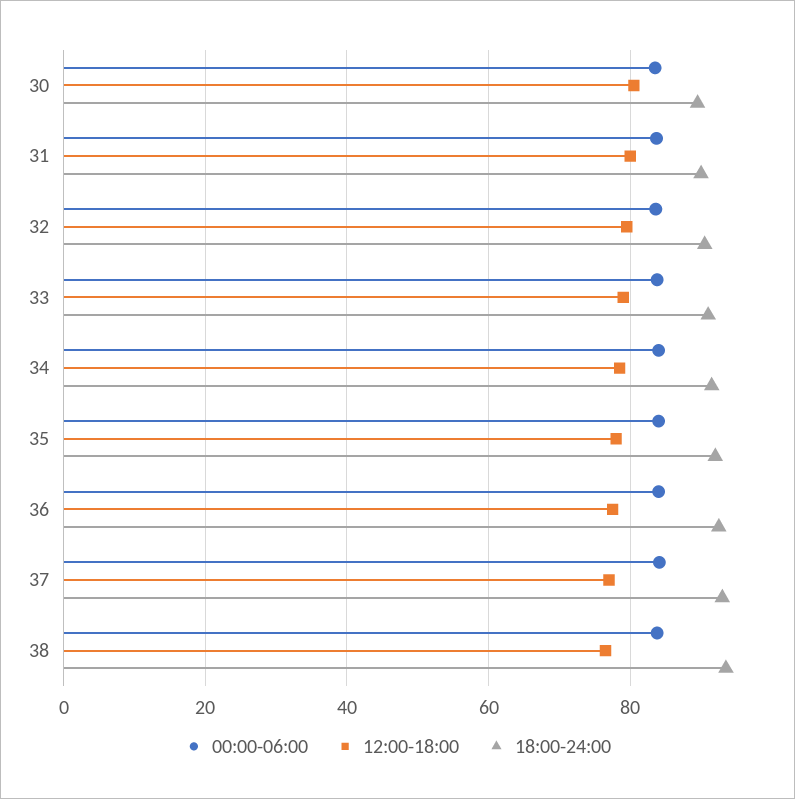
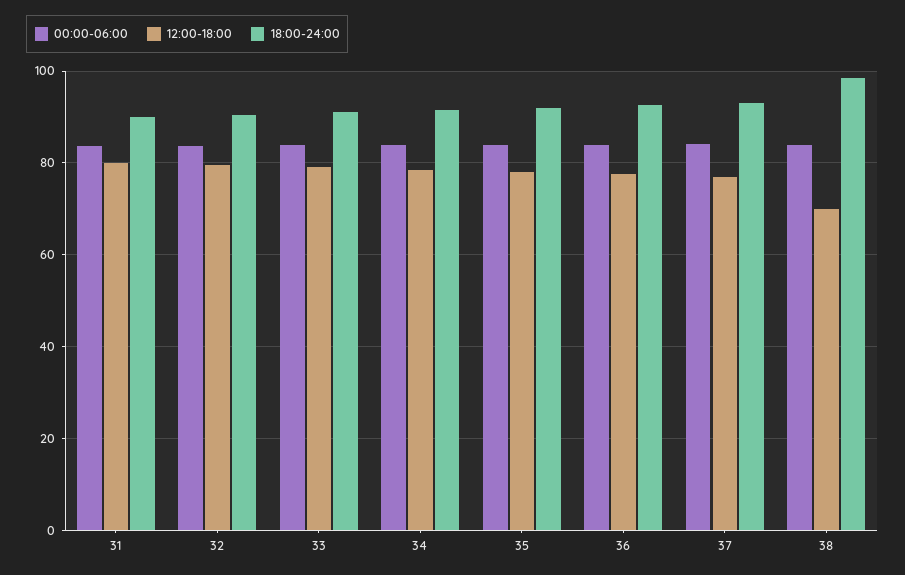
00:00-06:00, 30: 84 -> none
12:00-18:00, 30: 80 -> none
18:00-24:00, 30: 90 -> none
12:00-18:00, 38: 76 -> 70
18:00-24:00, 38: 94 -> 98

